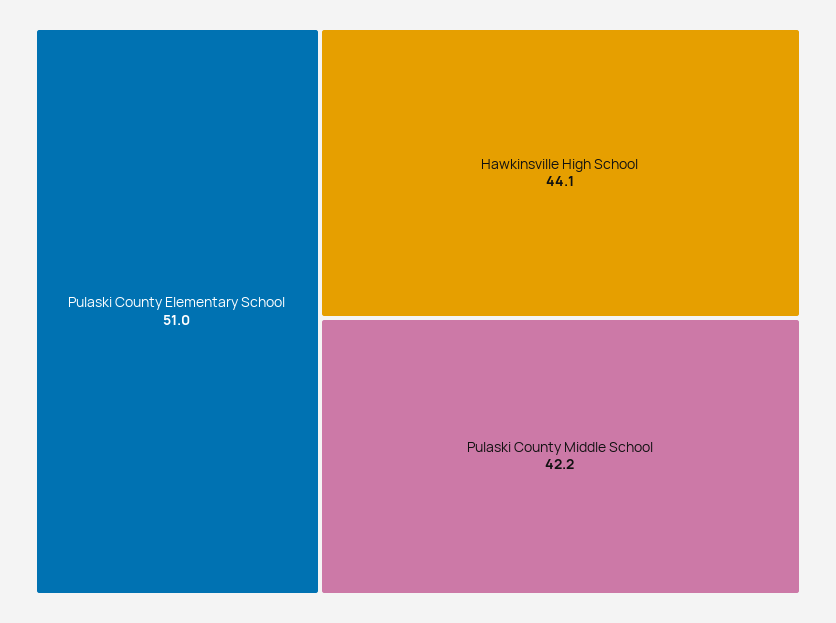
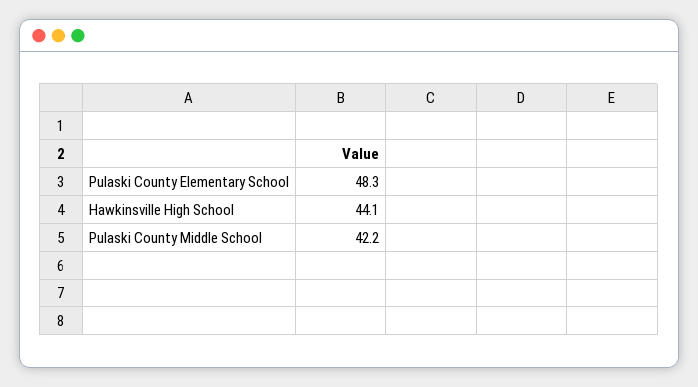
Pulaski County Elementary School: 51 -> 48.3

